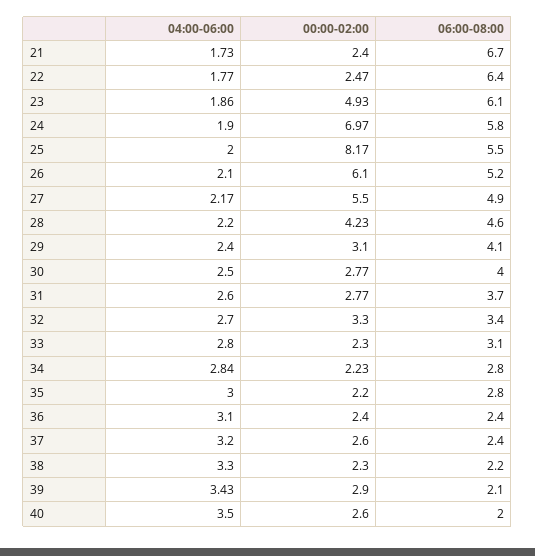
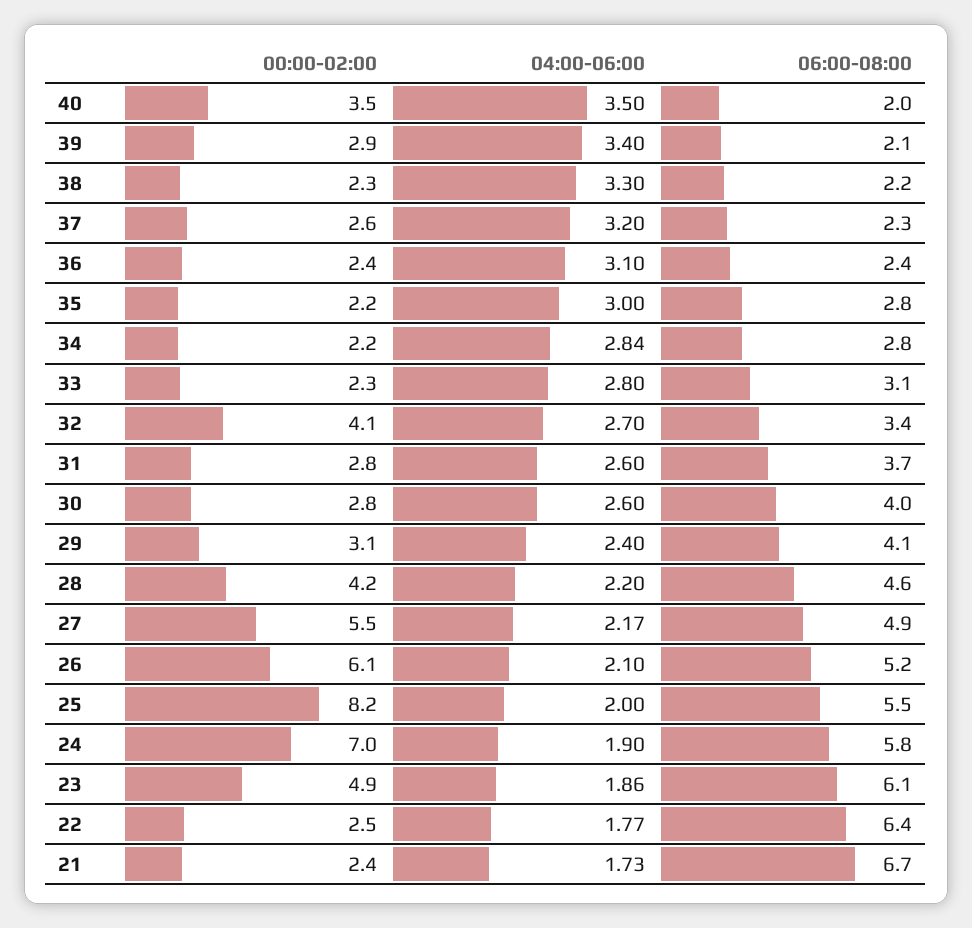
04:00-06:00, 30: 2.5 -> 2.6
00:00-02:00, 32: 3.3 -> 4.1
06:00-08:00, 37: 2.4 -> 2.3
04:00-06:00, 39: 3.43 -> 3.4
00:00-02:00, 40: 2.6 -> 3.5

